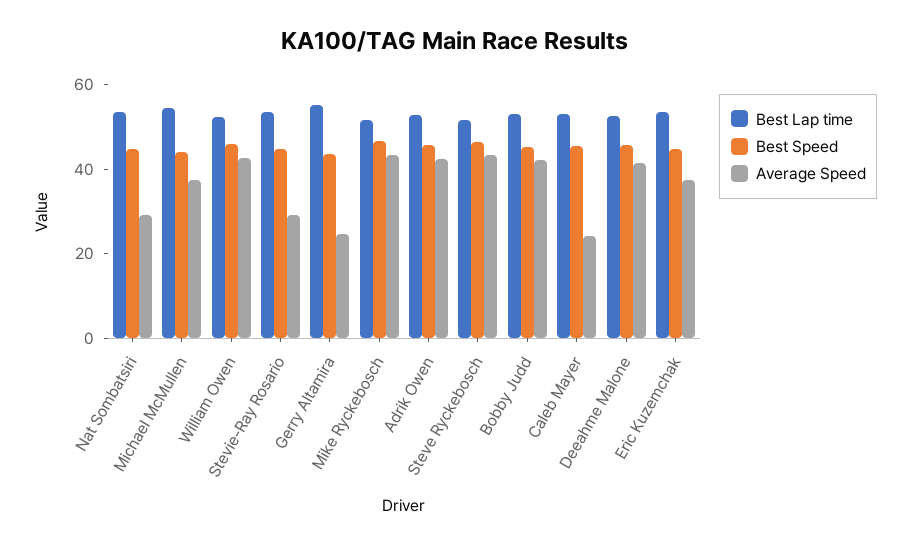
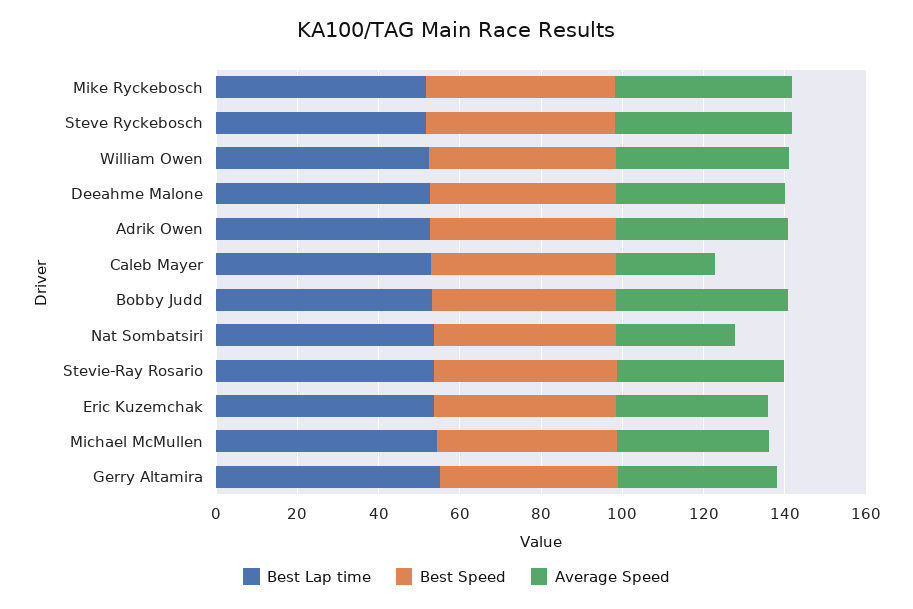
Average Speed, Stevie-Ray Rosario: 30 -> 40
Average Speed, Gerry Altamira: 25 -> 40

